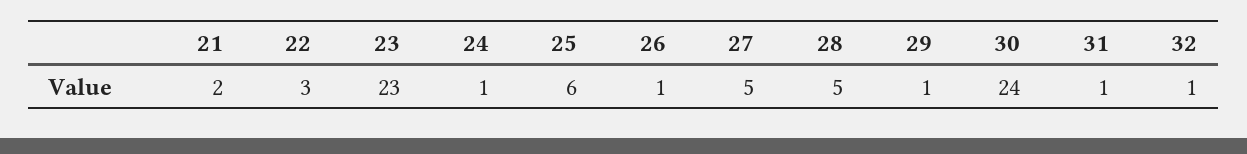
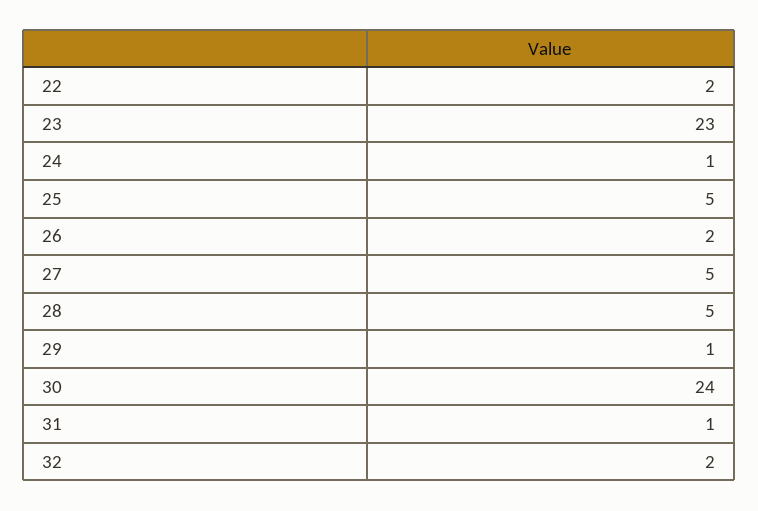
21: 2 -> none
22: 3 -> 2
25: 6 -> 5
26: 1 -> 2
32: 1 -> 2

